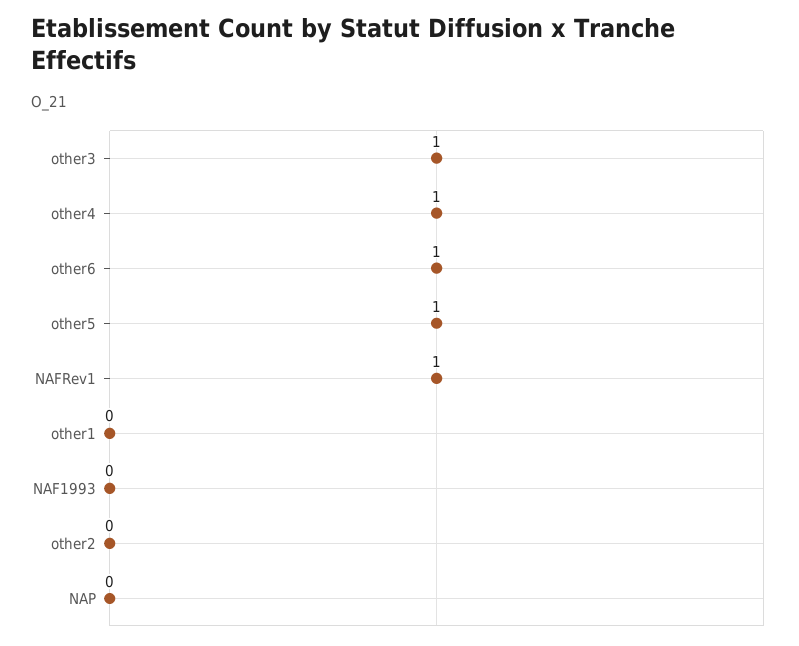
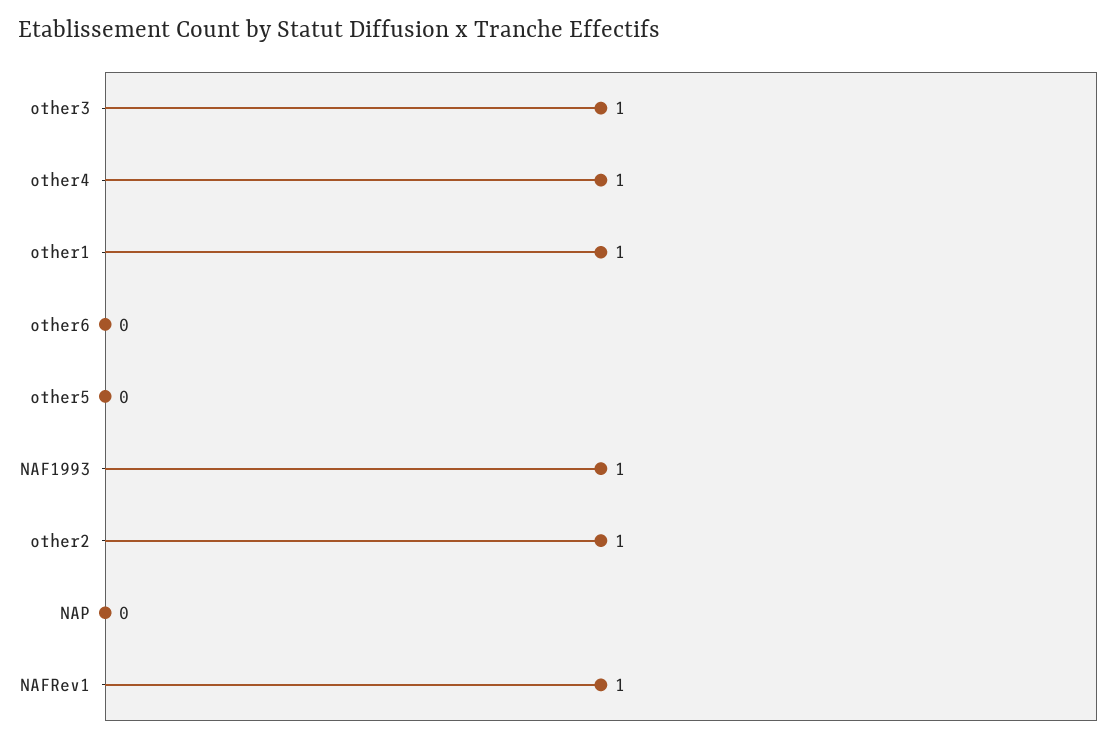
other6: 1 -> 0
other5: 1 -> 0
other1: 0 -> 1
NAF1993: 0 -> 1
other2: 0 -> 1

